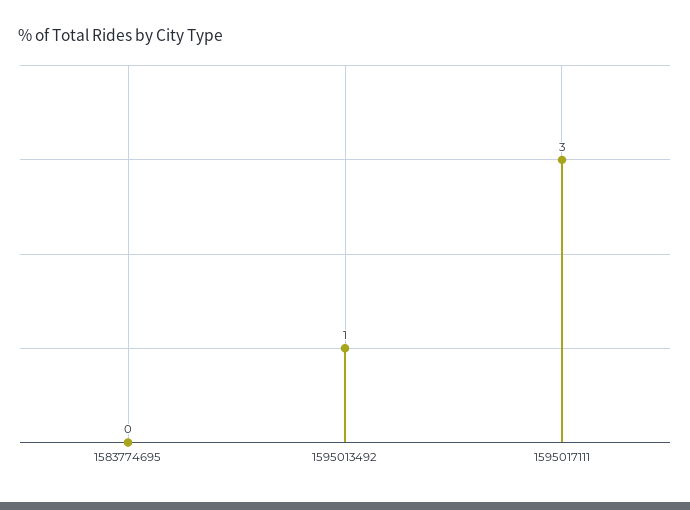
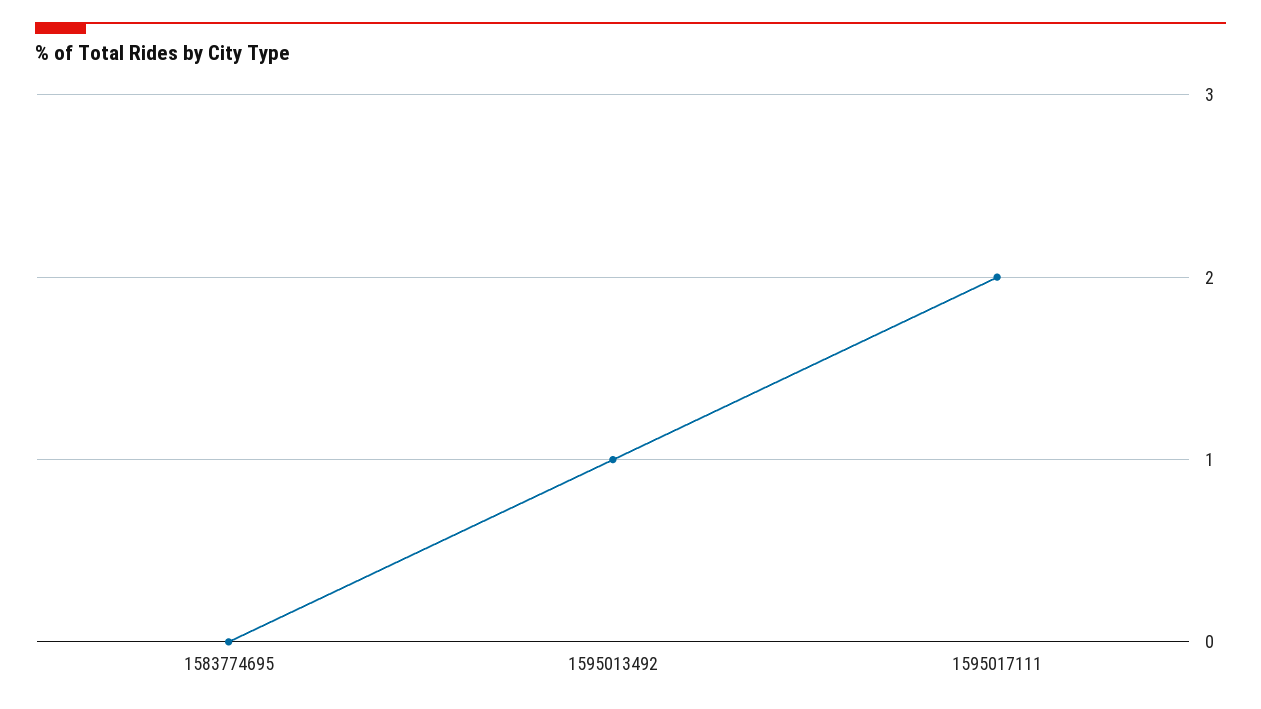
1595017111: 3 -> 2

